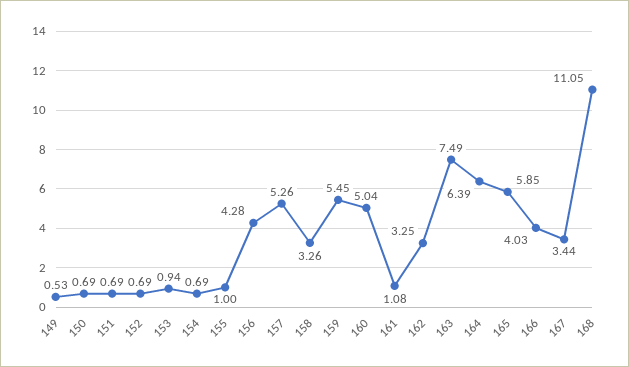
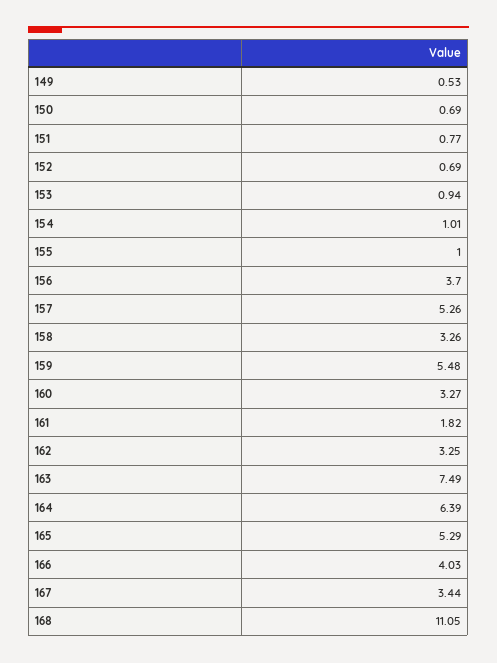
151: 0.69 -> 0.77
154: 0.69 -> 1.01
156: 4.28 -> 3.7
159: 5.45 -> 5.48
160: 5.04 -> 3.27
161: 1.08 -> 1.82
165: 5.85 -> 5.29

